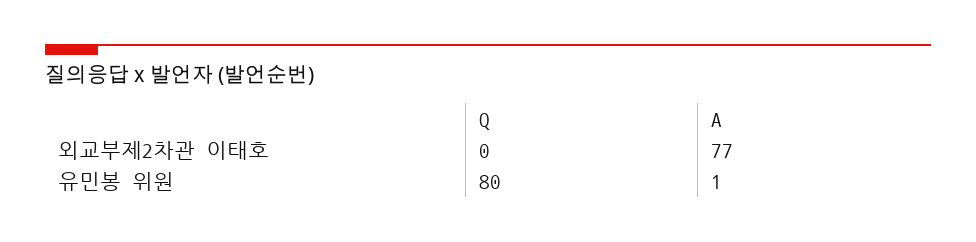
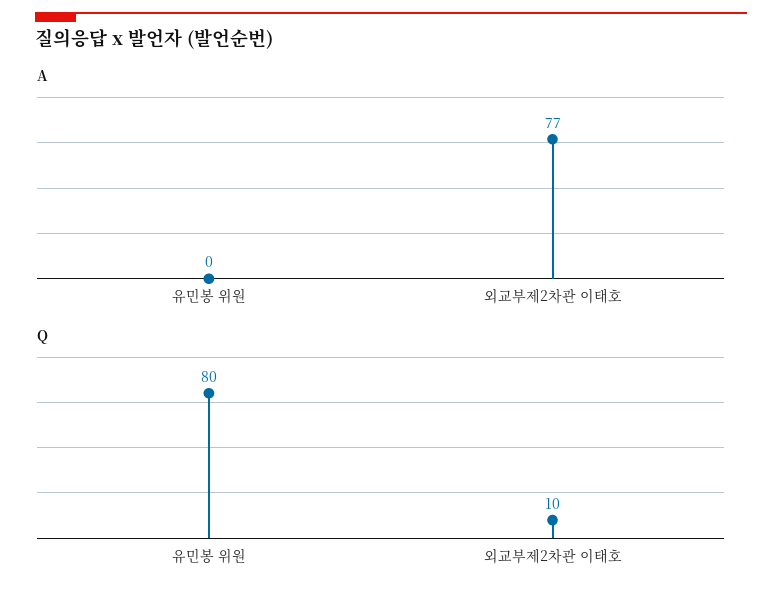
Q, 외교부제2차관 이태호: 0 -> 10
A, 유민봉 위원: 1 -> 0

